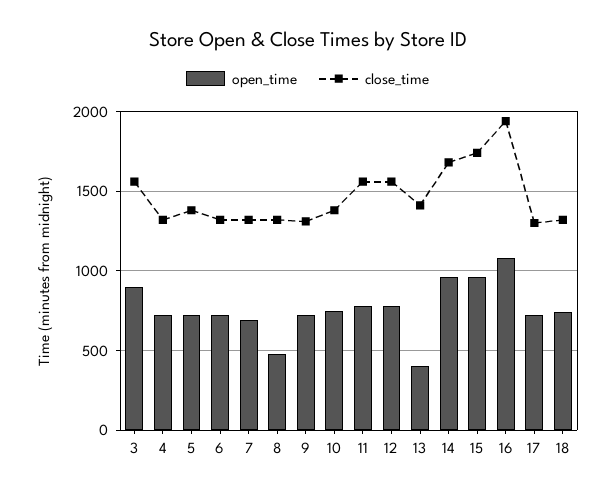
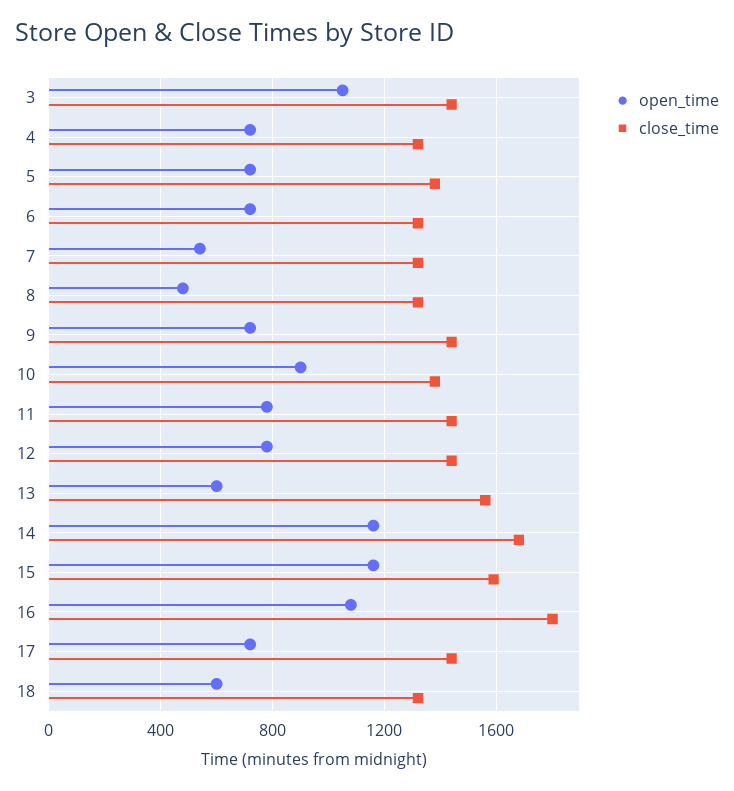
open_time, 3: 900 -> 1050
close_time, 3: 1550 -> 1450
open_time, 7: 700 -> 550
close_time, 9: 1300 -> 1450
open_time, 10: 750 -> 900
close_time, 11: 1550 -> 1450
close_time, 12: 1550 -> 1450
open_time, 13: 400 -> 600
close_time, 13: 1400 -> 1550
open_time, 14: 950 -> 1150
open_time, 15: 950 -> 1150
close_time, 15: 1750 -> 1600
close_time, 16: 1950 -> 1800
close_time, 17: 1300 -> 1450
open_time, 18: 750 -> 600

